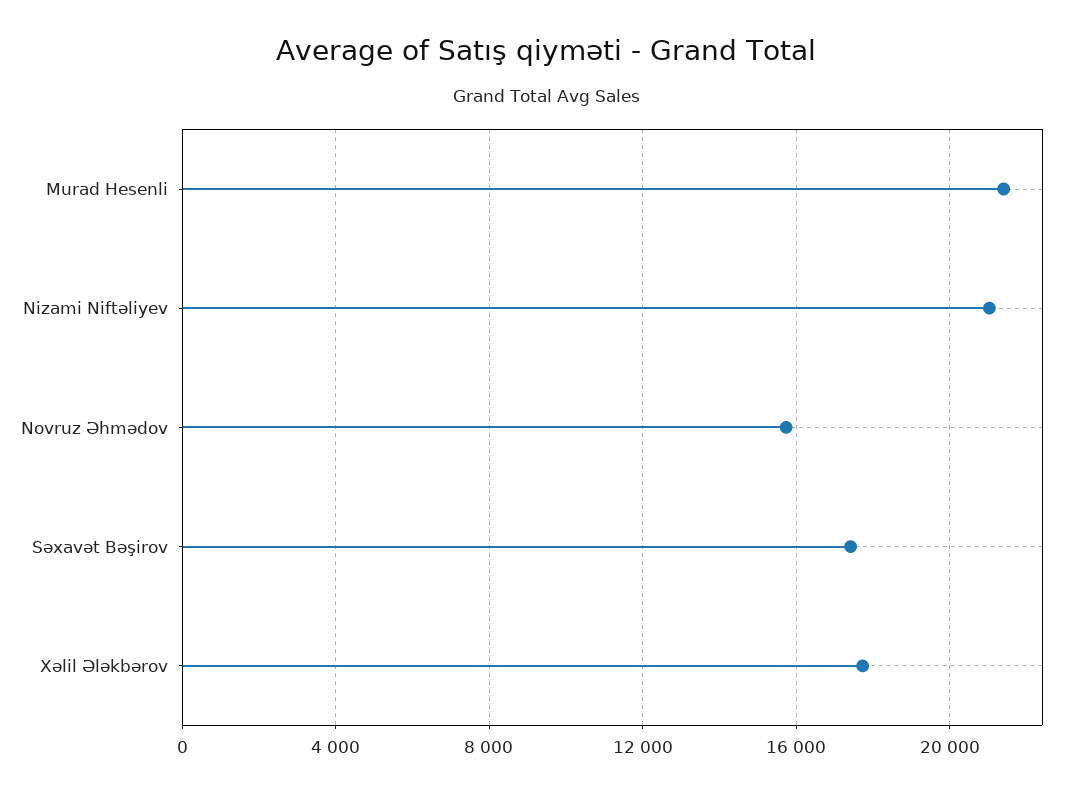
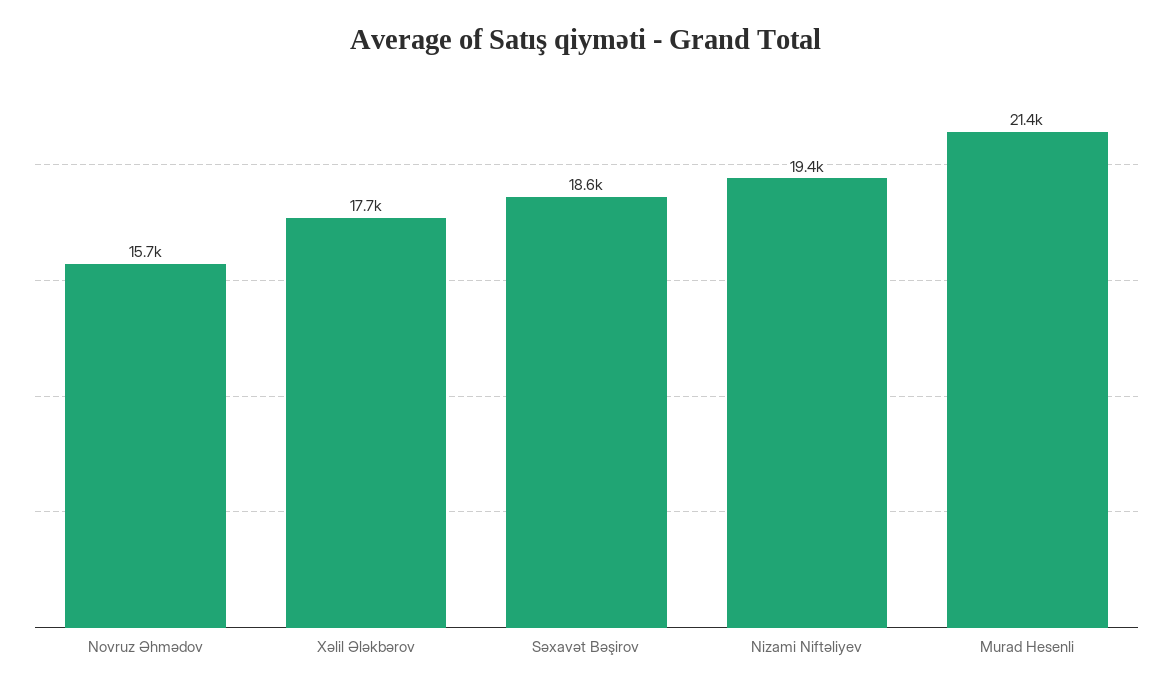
Nizami Niftəliyev: 21000 -> 19400
Səxavət Bəşirov: 17500 -> 18600

